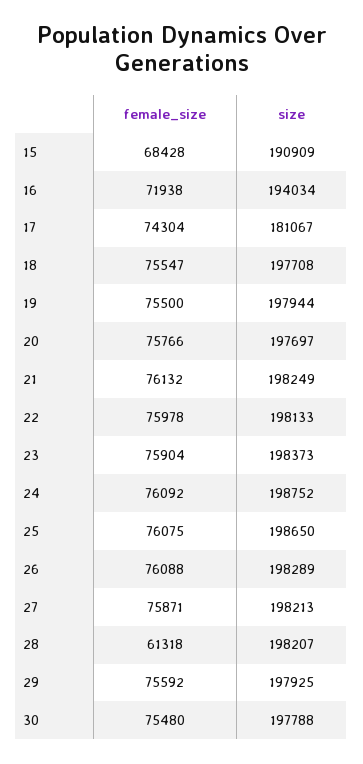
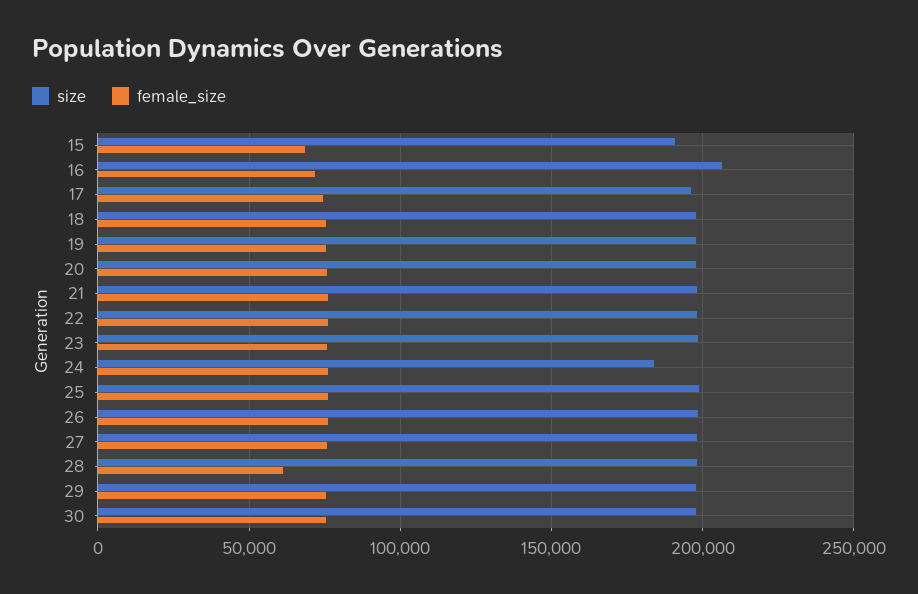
size, 16: 194034 -> 205000
size, 17: 181067 -> 195000
size, 24: 198752 -> 185000

